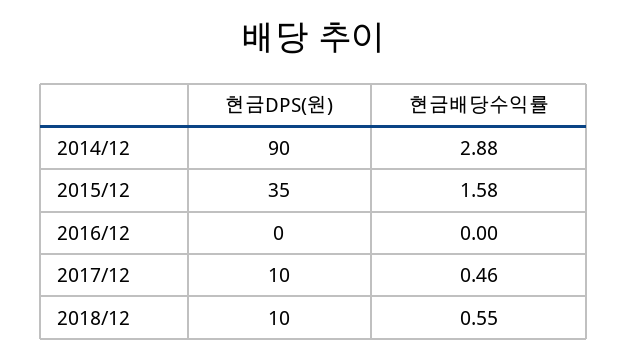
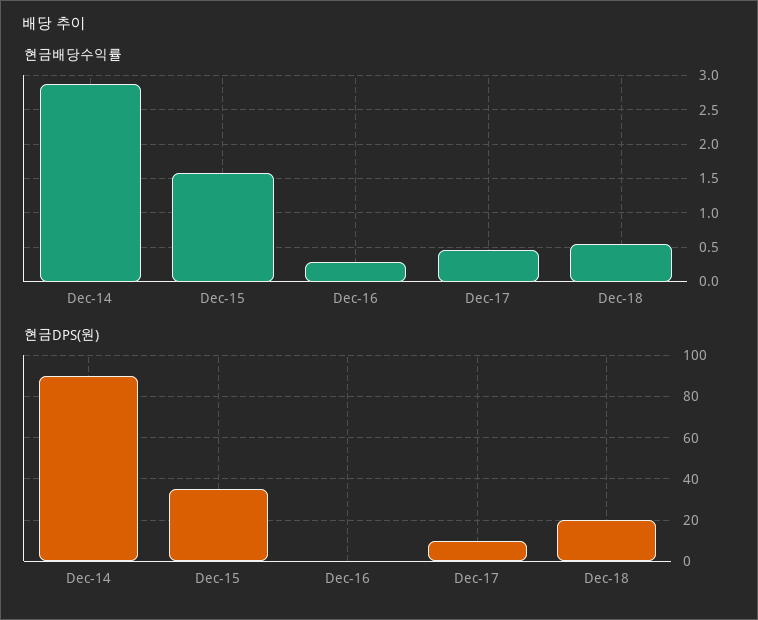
현금배당수익률, 2016/12: 0 -> 0.3
현금DPS(원), 2018/12: 10 -> 20

